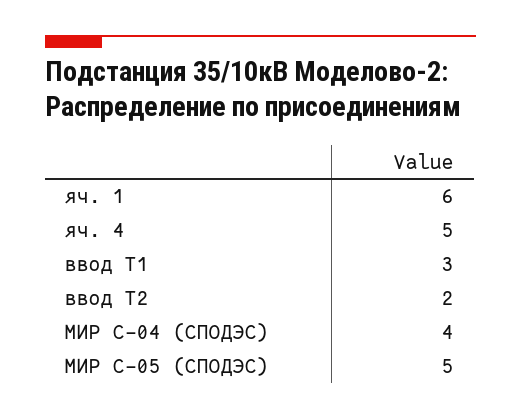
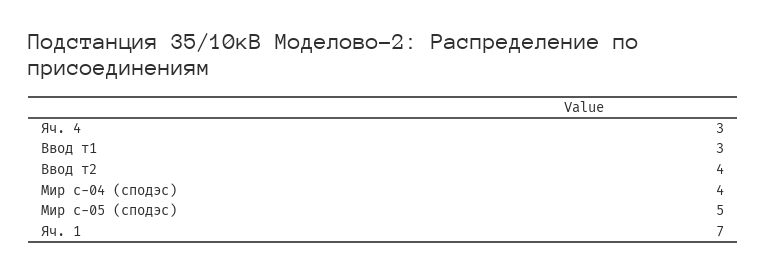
яч. 1: 6 -> 7
яч. 4: 5 -> 3
ввод Т2: 2 -> 4

